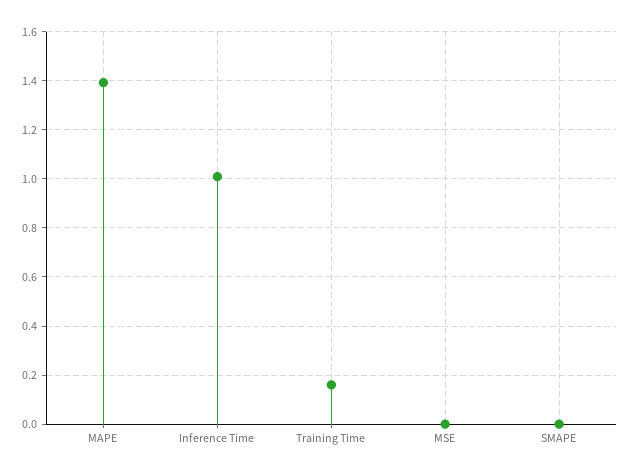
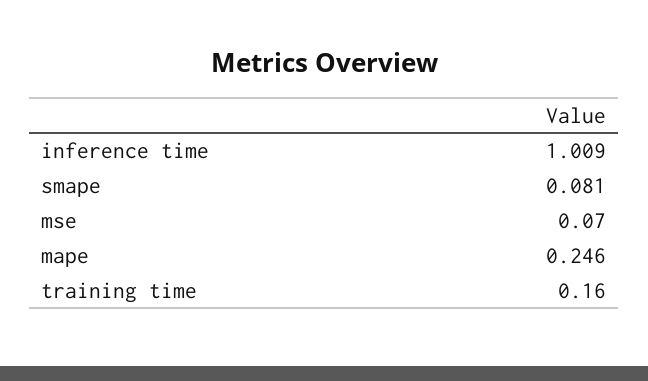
MAPE: 1.4 -> 0.246
MSE: 0 -> 0.07
SMAPE: 0 -> 0.081

